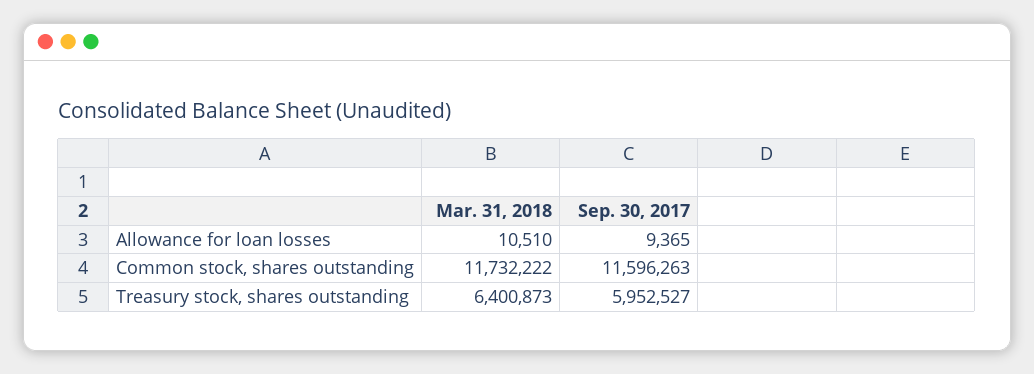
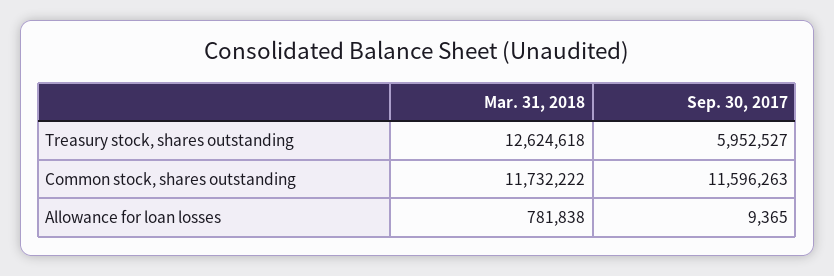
Mar. 31, 2018, Allowance for loan losses: 10510 -> 781838
Mar. 31, 2018, Treasury stock, shares outstanding: 6400873 -> 12624618

